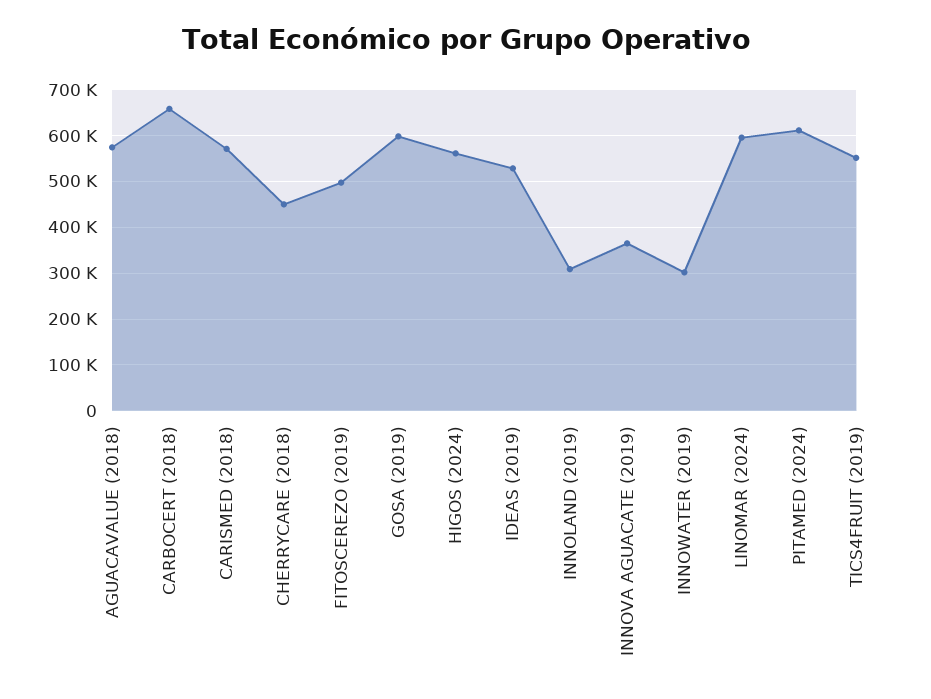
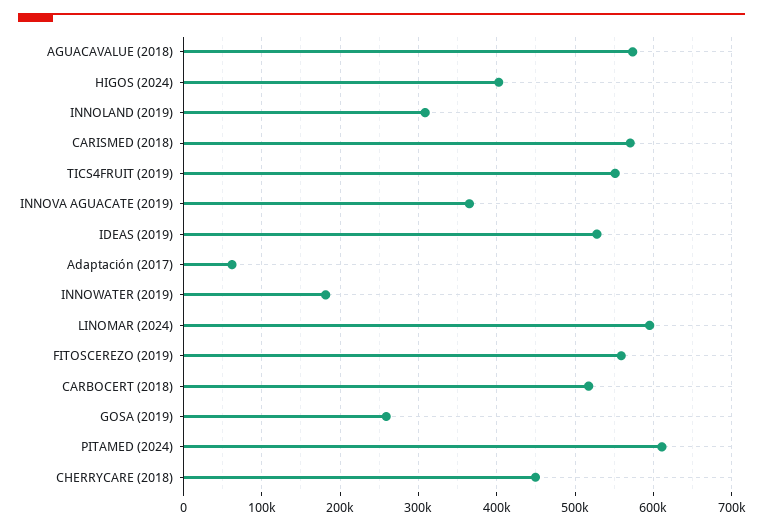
CARBOCERT (2018): 660000 -> 520000
FITOSCEREZO (2019): 500000 -> 560000
GOSA (2019): 600000 -> 260000
HIGOS (2024): 560000 -> 400000
INNOWATER (2019): 300000 -> 180000
Adaptación (2017): none -> 60000

